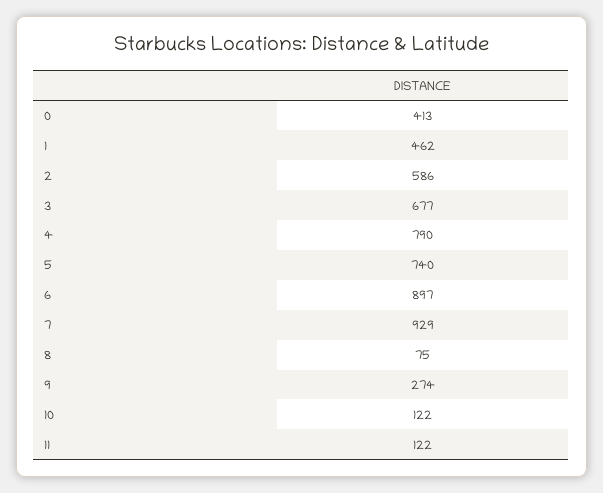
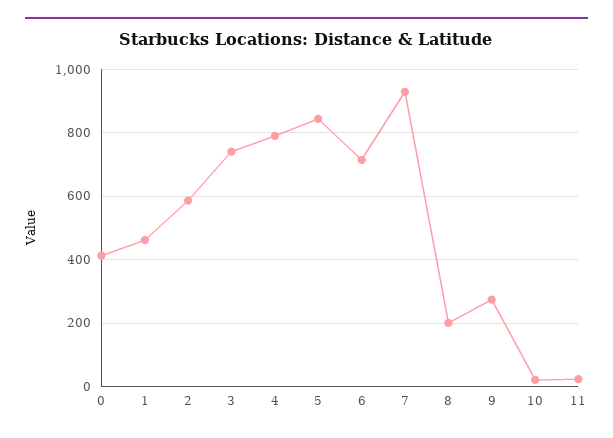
3: 677 -> 740
5: 740 -> 840
6: 897 -> 720
8: 75 -> 200
10: 122 -> 20
11: 122 -> 20

